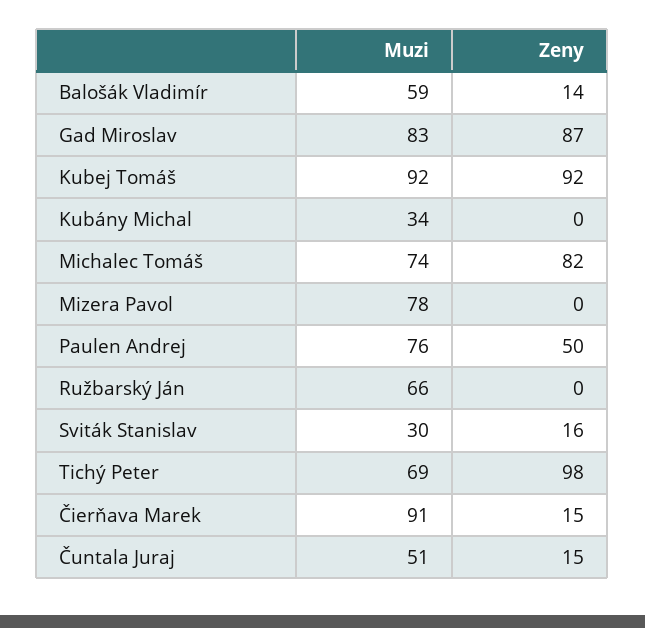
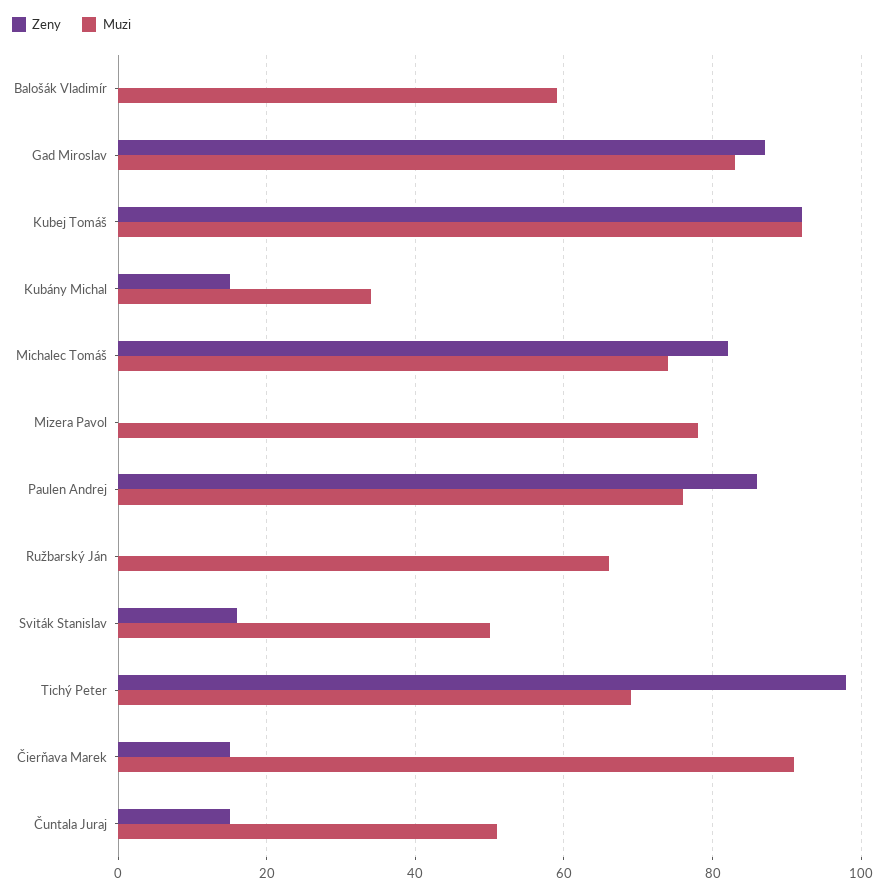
Zeny, Balošák Vladimír: 14 -> 0
Zeny, Kubány Michal: 0 -> 15
Zeny, Paulen Andrej: 50 -> 85
Muzi, Sviták Stanislav: 30 -> 50

